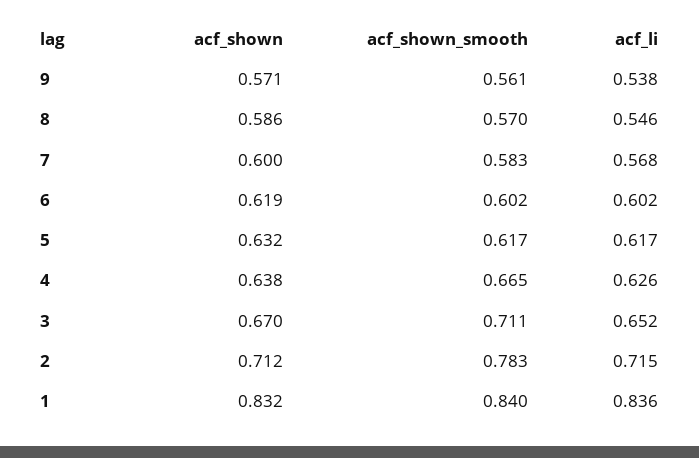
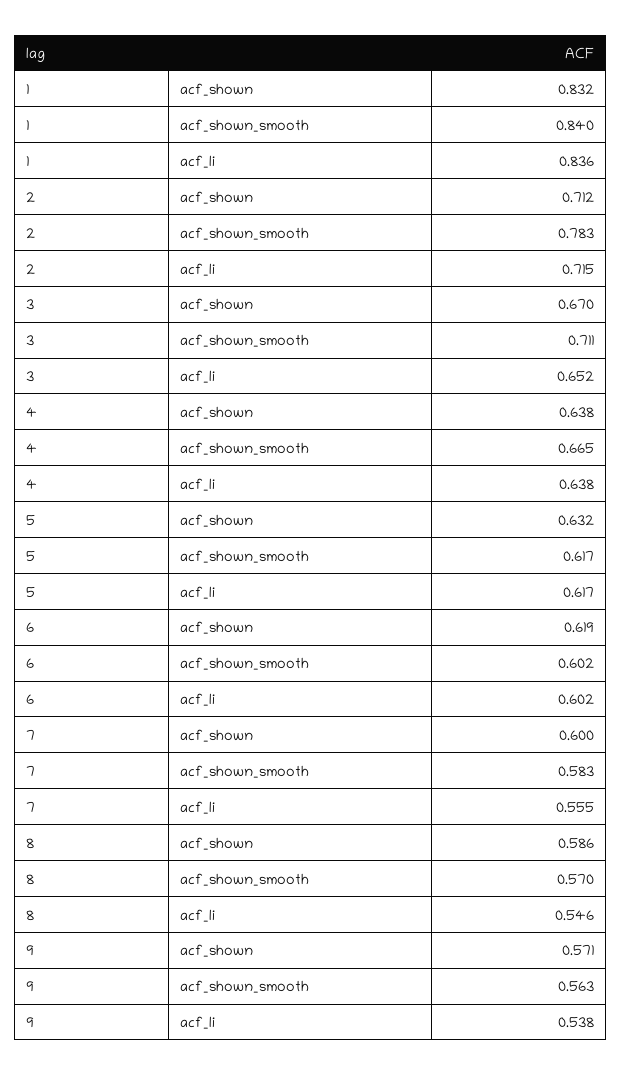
acf_shown_smooth, 9: 0.561 -> 0.563
acf_li, 7: 0.568 -> 0.555
acf_li, 4: 0.626 -> 0.638

